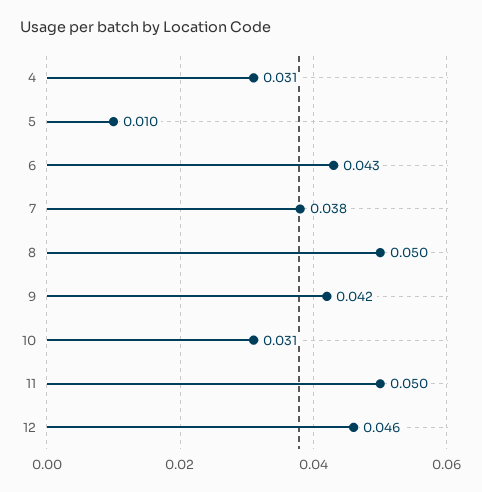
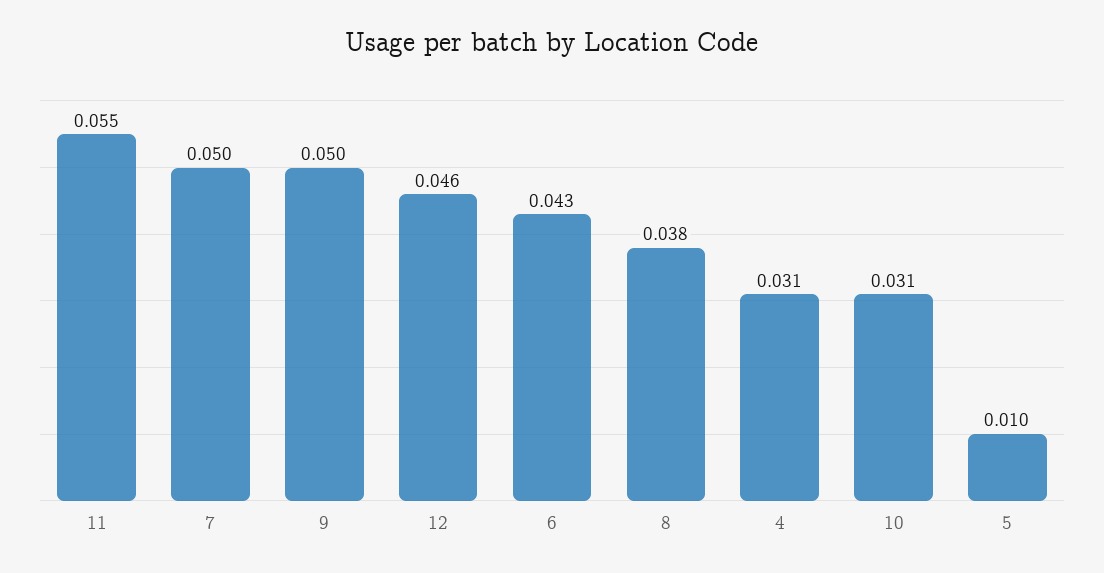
7: 0.038 -> 0.05
8: 0.05 -> 0.038
9: 0.042 -> 0.05
11: 0.05 -> 0.055

